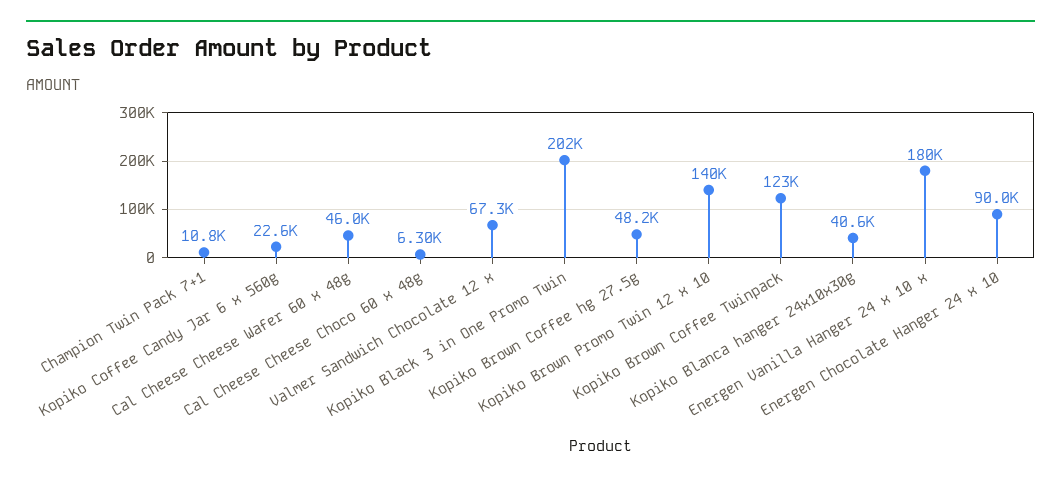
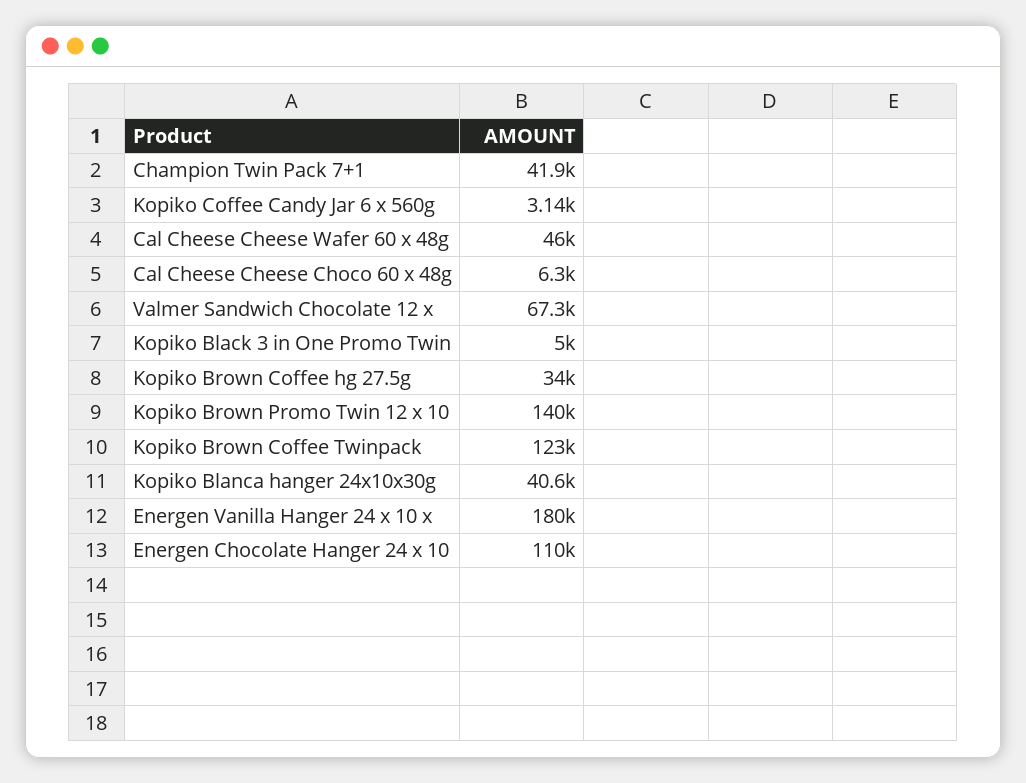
Champion Twin Pack 7+1: 10800 -> 41900
Kopiko Coffee Candy Jar 6 x 560g: 22600 -> 3140
Kopiko Black 3 in One Promo Twin: 202000 -> 5000
Kopiko Brown Coffee hg 27.5g: 48200 -> 34000
Energen Chocolate Hanger 24 x 10: 90000 -> 110000

